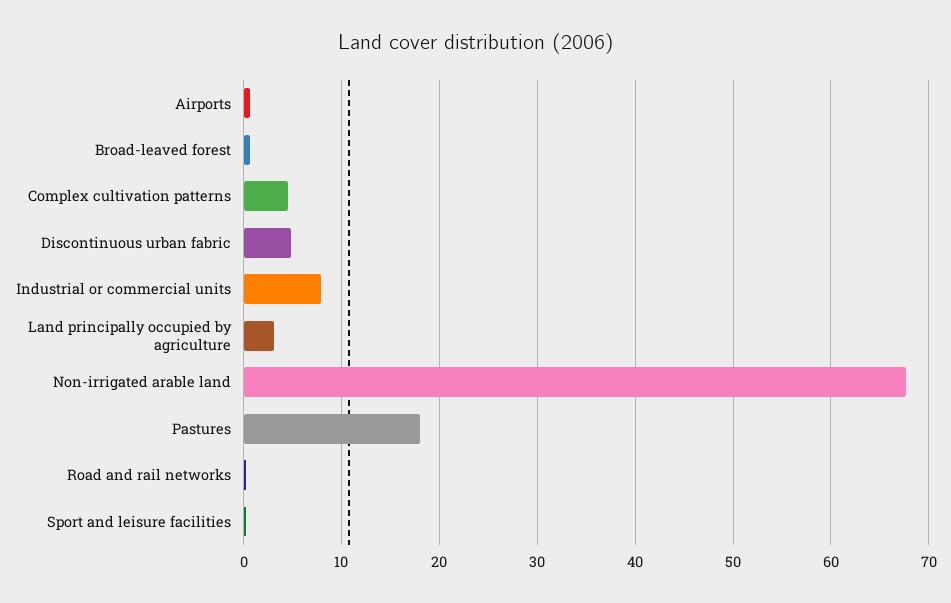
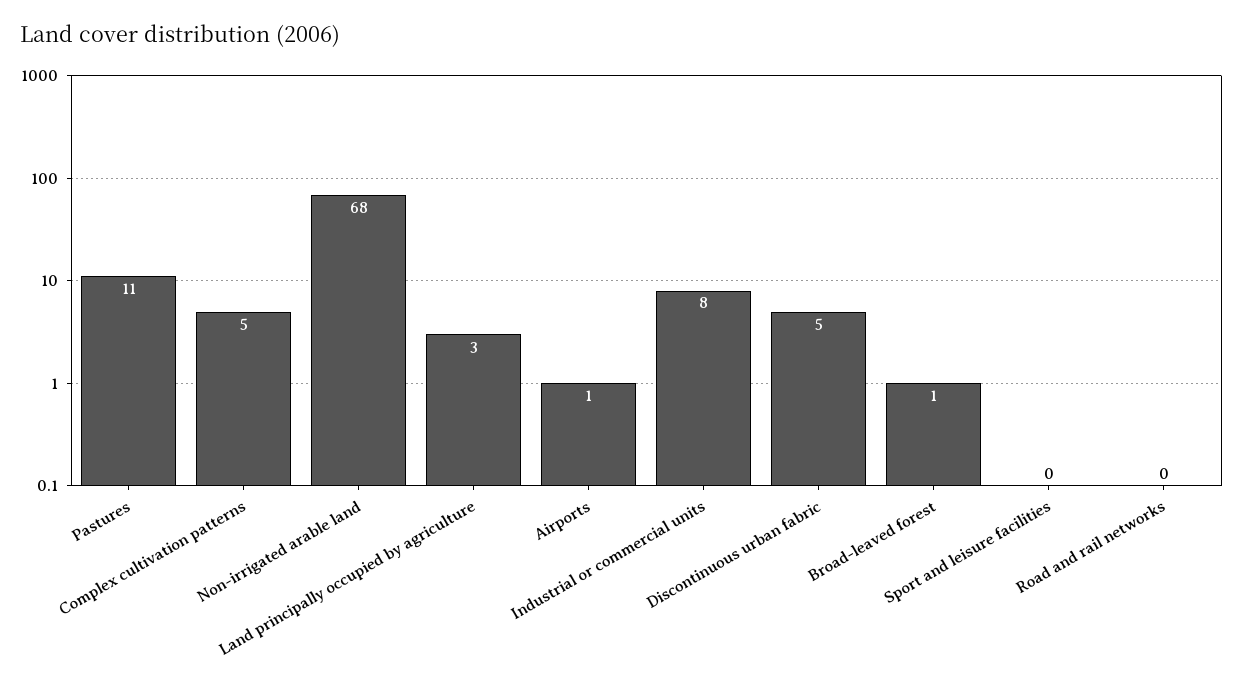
Pastures: 18 -> 11

